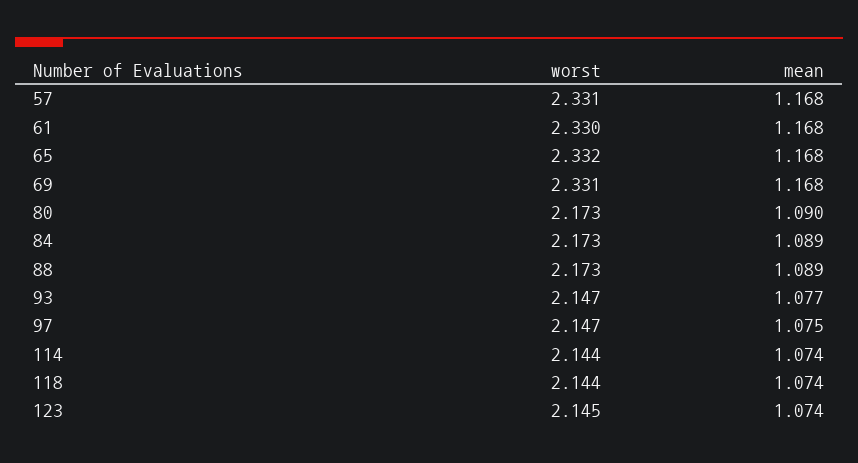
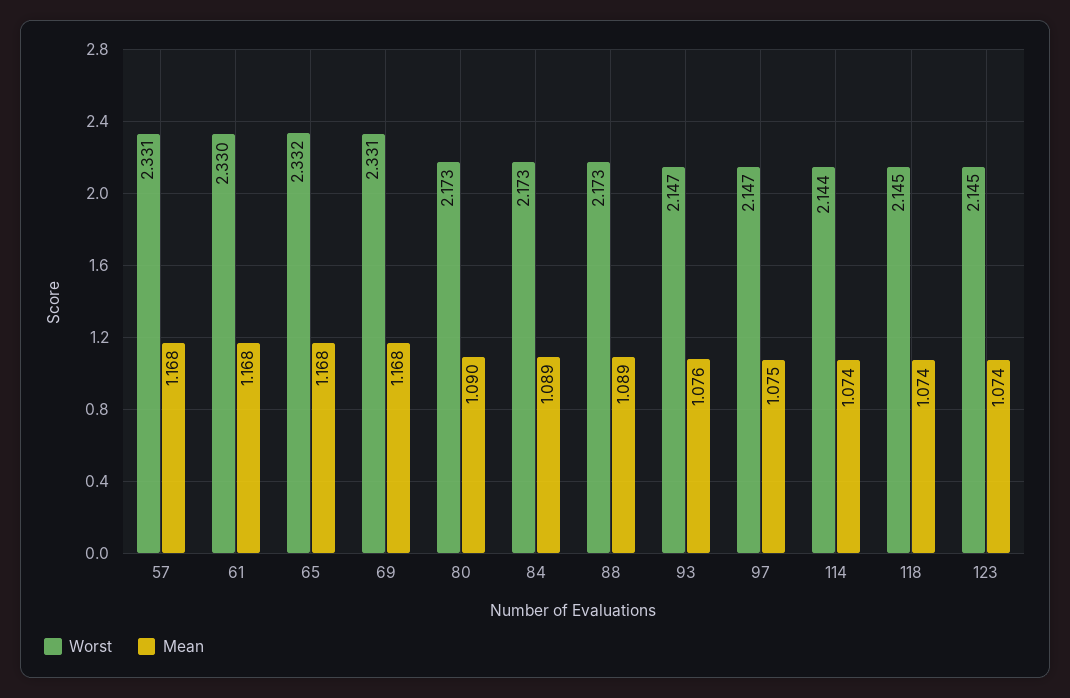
mean, 93: 1.077 -> 1.076
worst, 118: 2.144 -> 2.145

